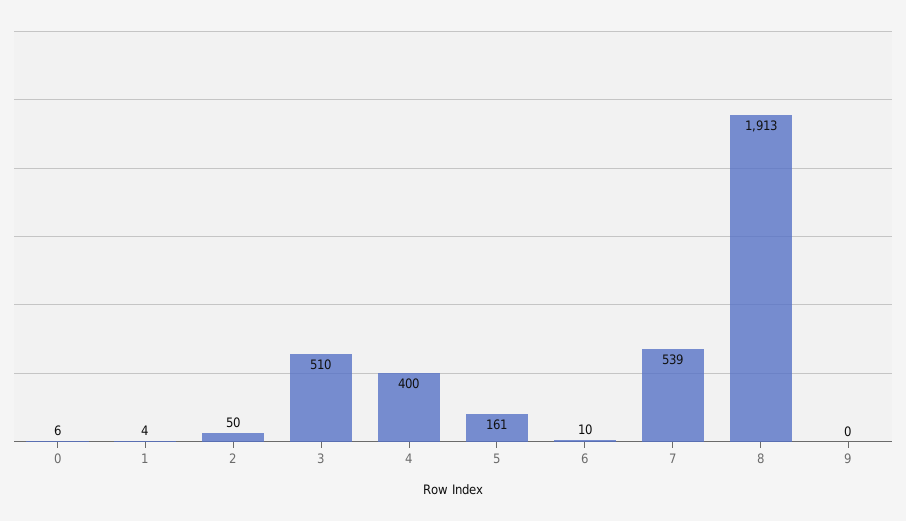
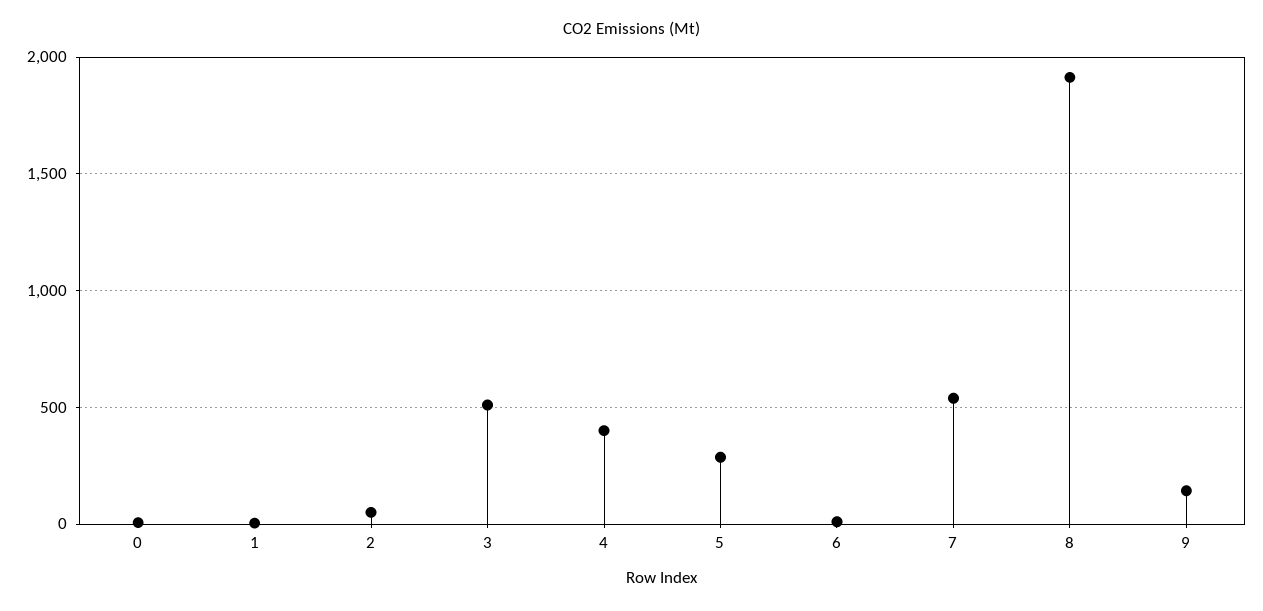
5: 161 -> 300
9: 0 -> 150

